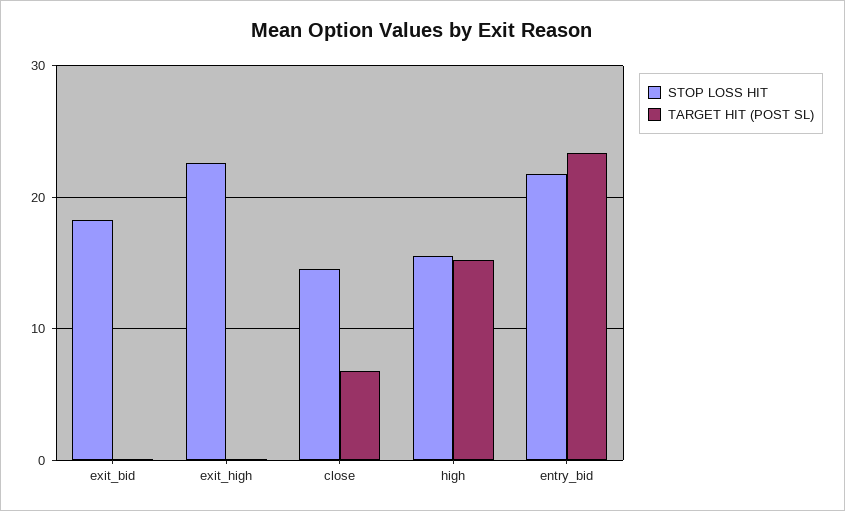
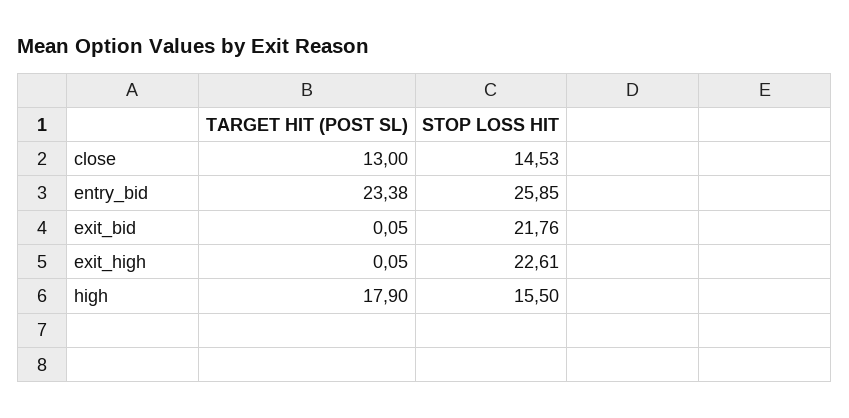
STOP LOSS HIT, exit_bid: 18 -> 21.76
TARGET HIT (POST SL), close: 7 -> 13
TARGET HIT (POST SL), high: 15 -> 17.9
STOP LOSS HIT, entry_bid: 22 -> 25.85

